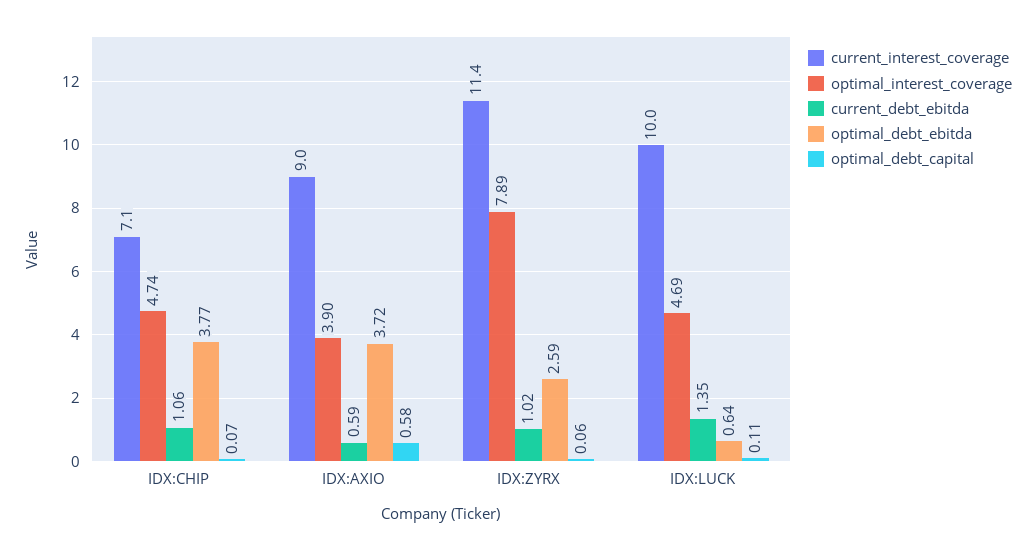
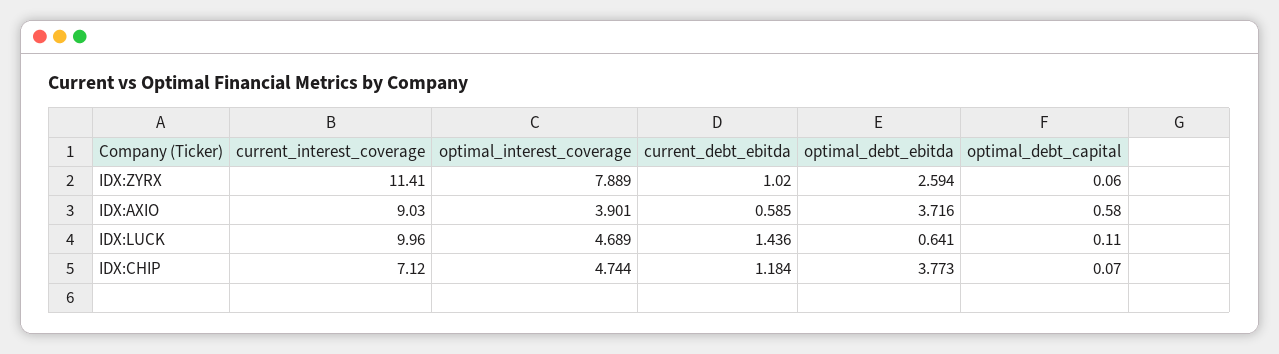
current_debt_ebitda, IDX:CHIP: 1.06 -> 1.184
current_debt_ebitda, IDX:LUCK: 1.35 -> 1.436

